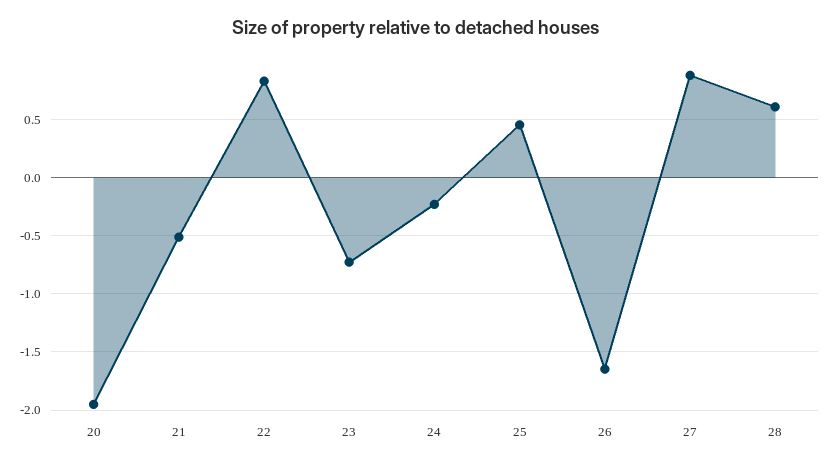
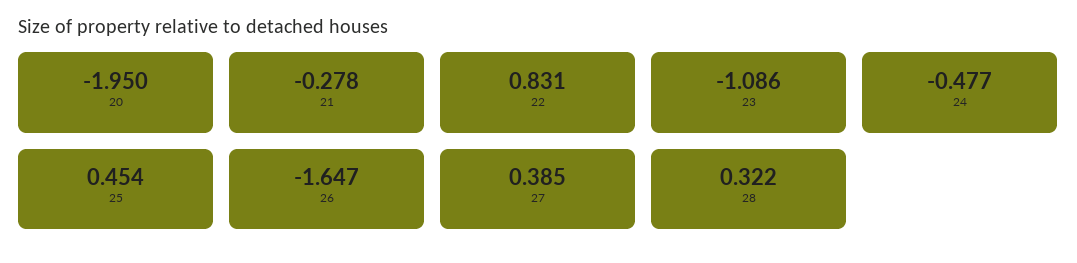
21: -0.5 -> -0.278
23: -0.7 -> -1.086
24: -0.2 -> -0.477
27: 0.9 -> 0.385
28: 0.6 -> 0.322

